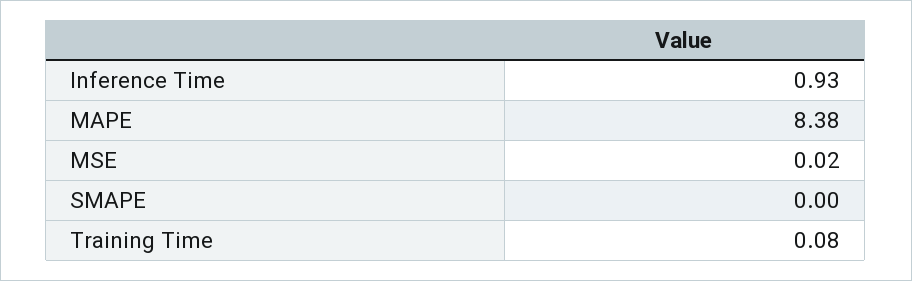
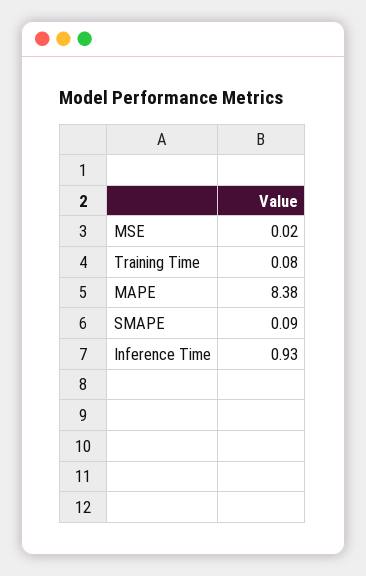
SMAPE: 0 -> 0.09

